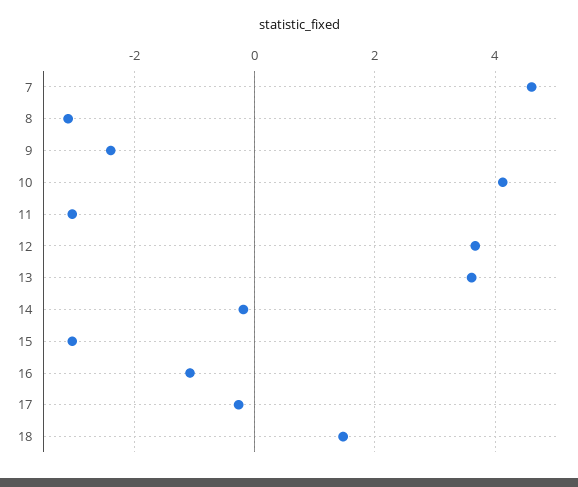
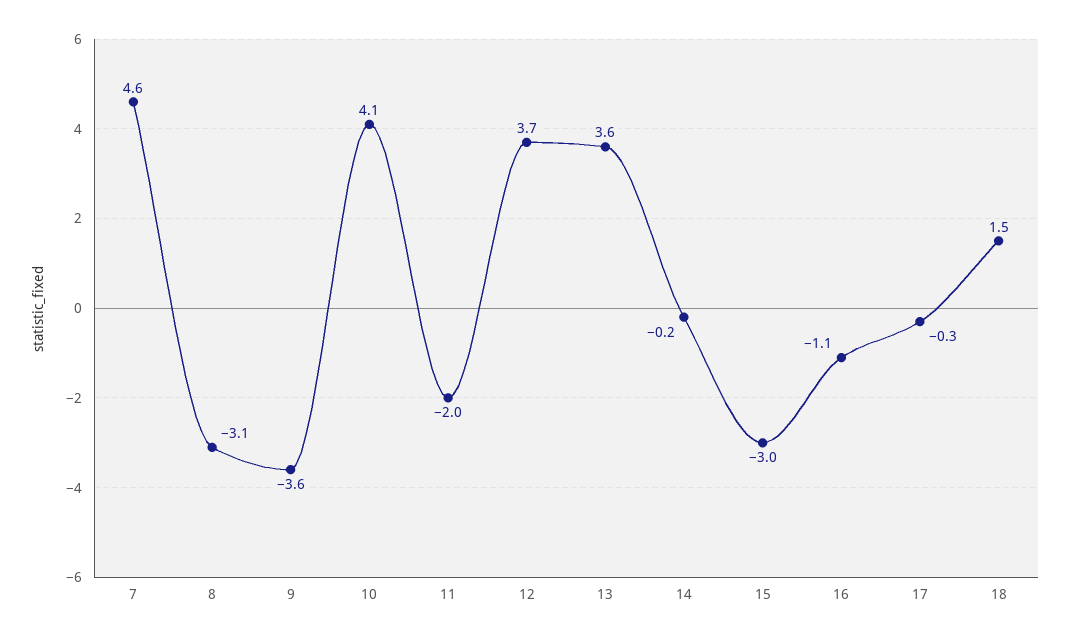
9: -2.4 -> -3.6
11: -3 -> -2

